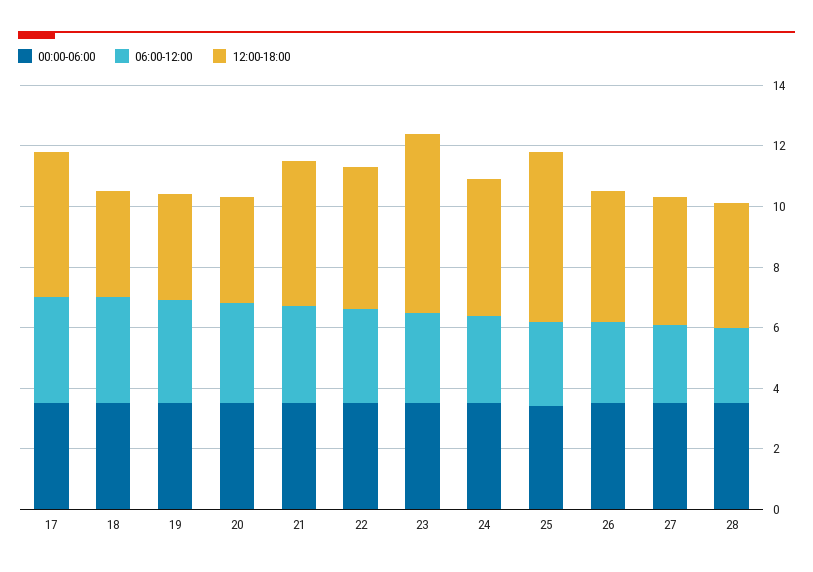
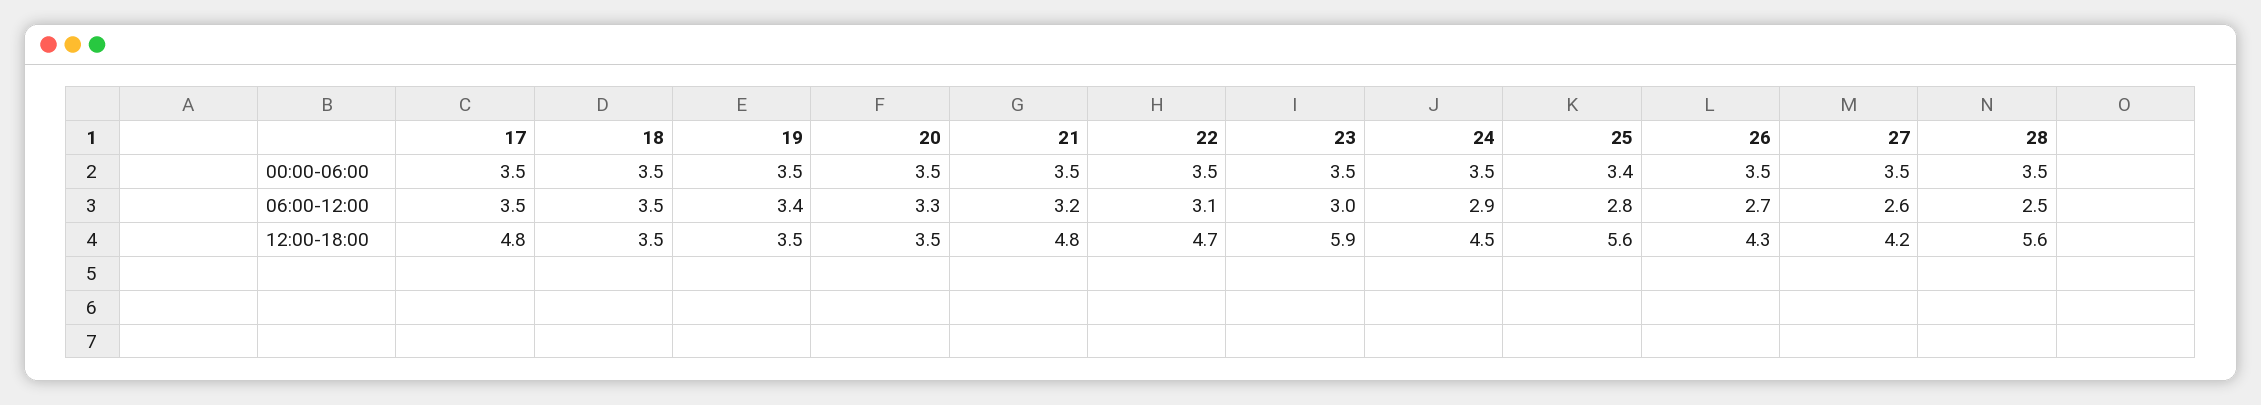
12:00-18:00, 28: 4 -> 5.6

